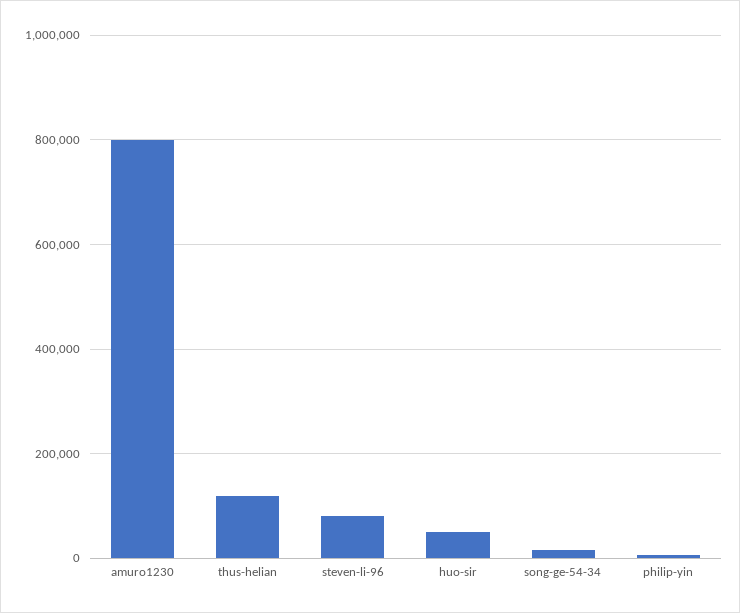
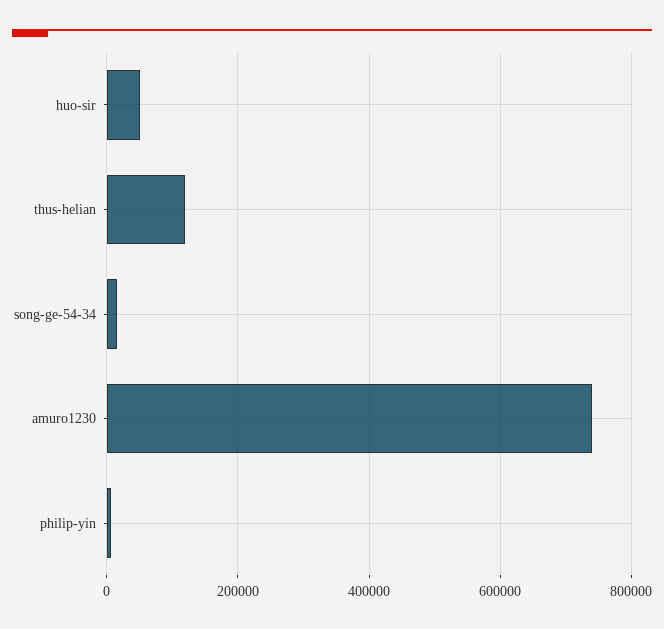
amuro1230: 800000 -> 740000
steven-li-96: 80000 -> none

